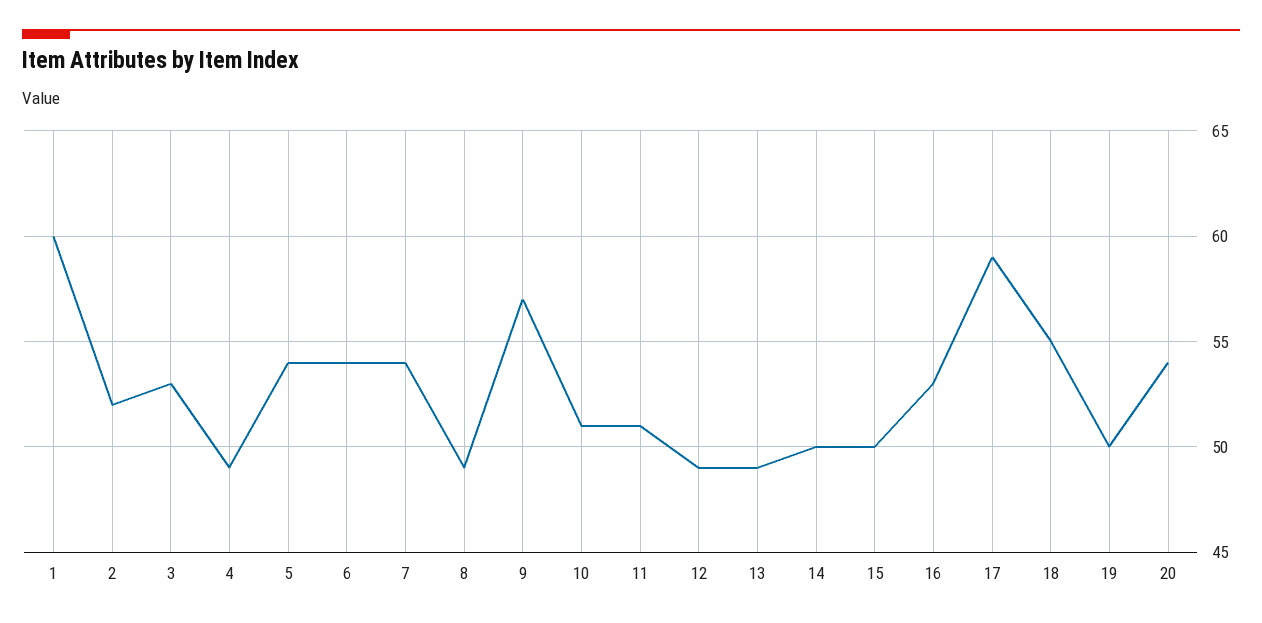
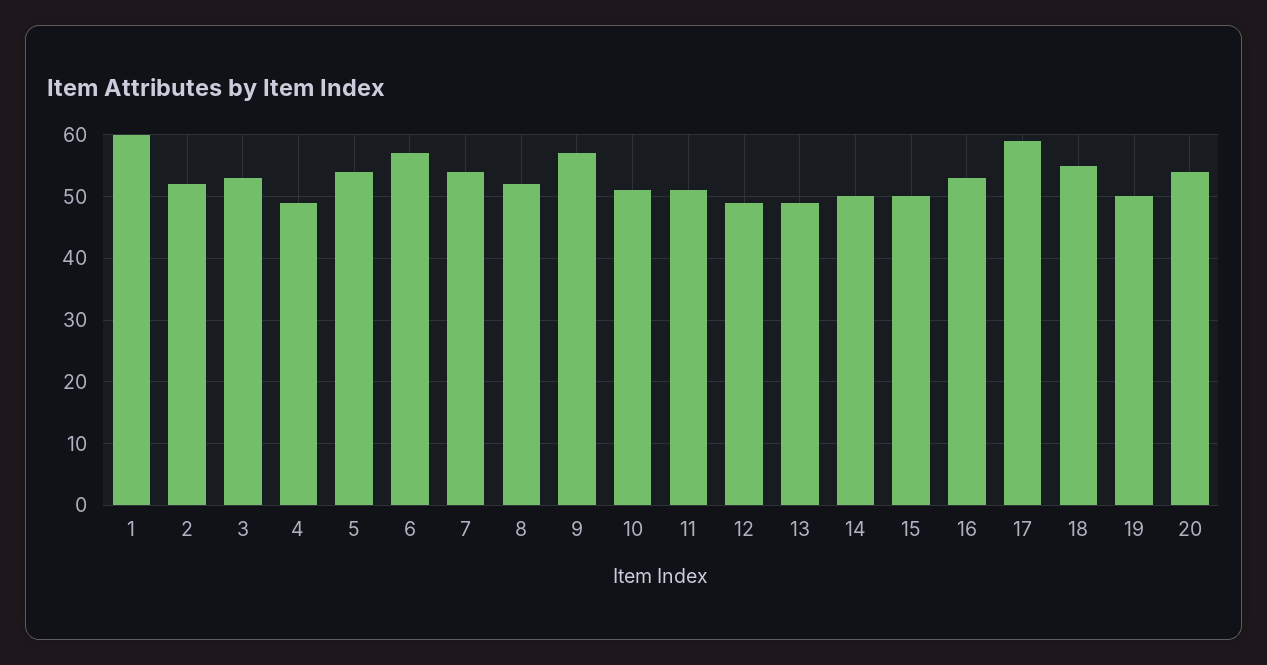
6: 54 -> 57
8: 49 -> 52

